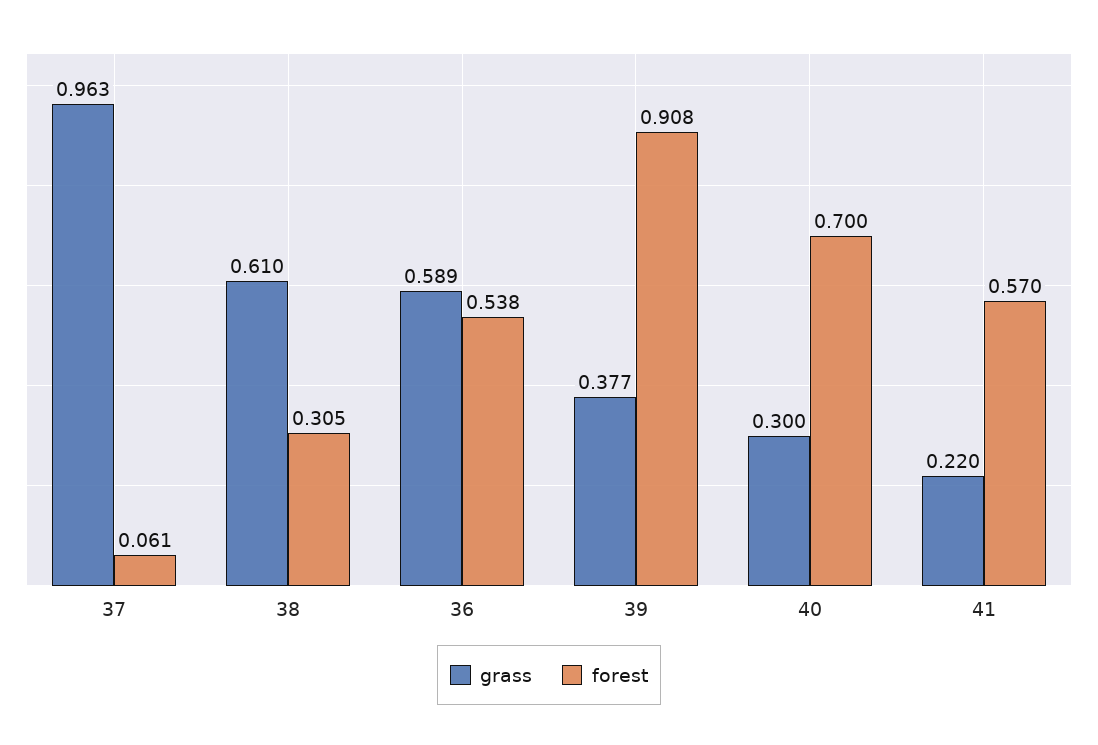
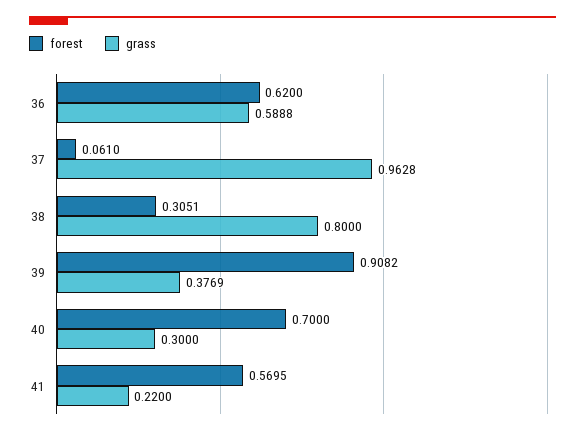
grass, 38: 0.61 -> 0.8
forest, 36: 0.538 -> 0.62

